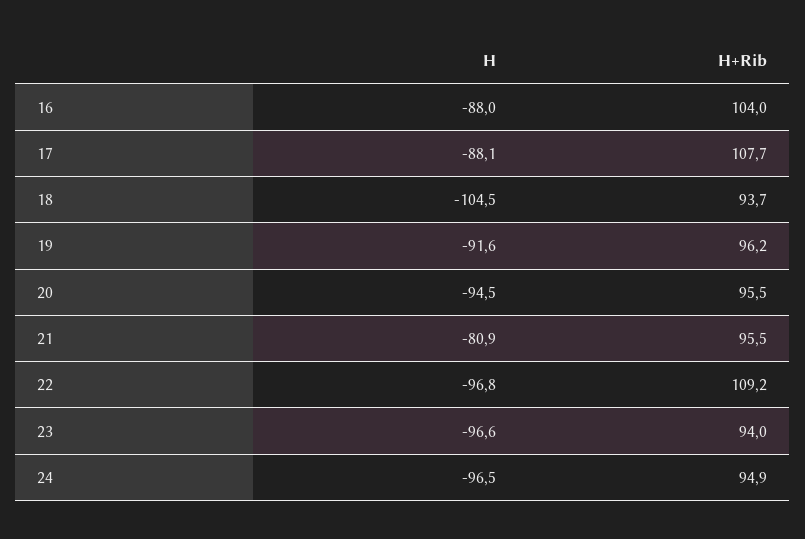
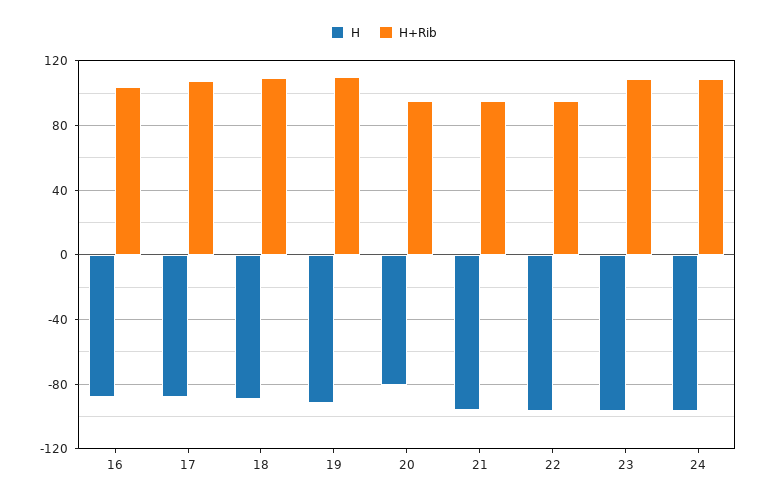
H, 18: -104.5 -> -90
H+Rib, 18: 93.7 -> 110
H+Rib, 19: 96.2 -> 110
H, 20: -94.5 -> -80
H, 21: -80.9 -> -95
H+Rib, 22: 109.2 -> 95
H+Rib, 23: 94 -> 110
H+Rib, 24: 94.9 -> 110

